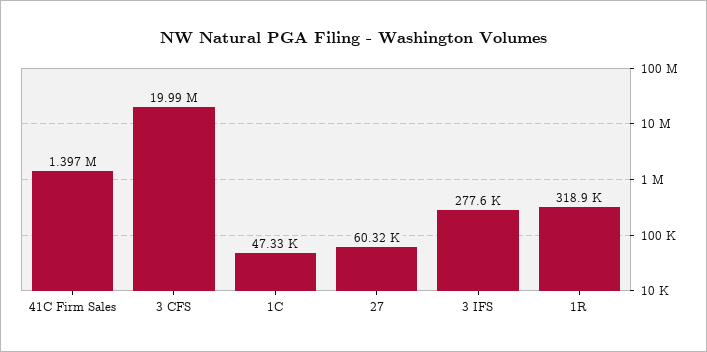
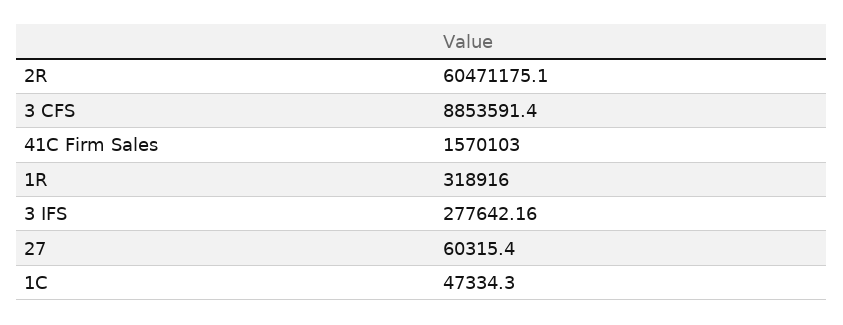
41C Firm Sales: 1397000 -> 1570103
3 CFS: 19990000 -> 8853591.4
2R: none -> 60471175.1

